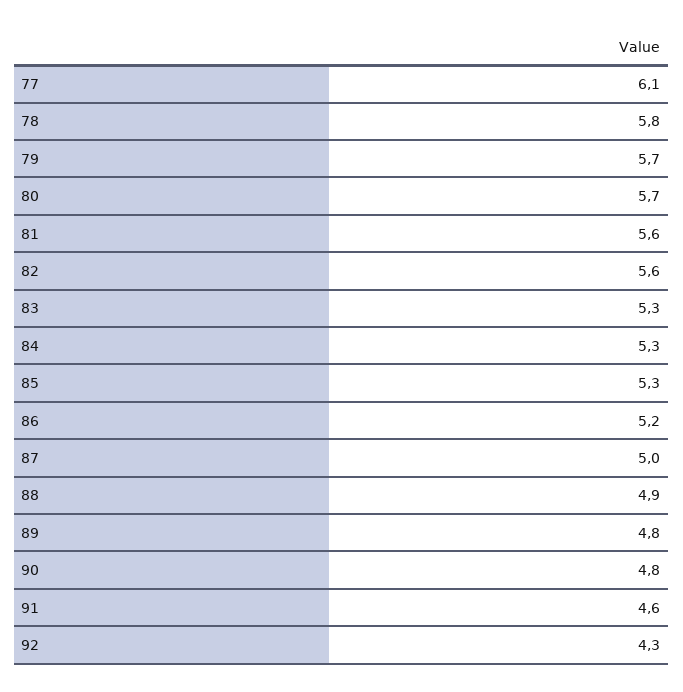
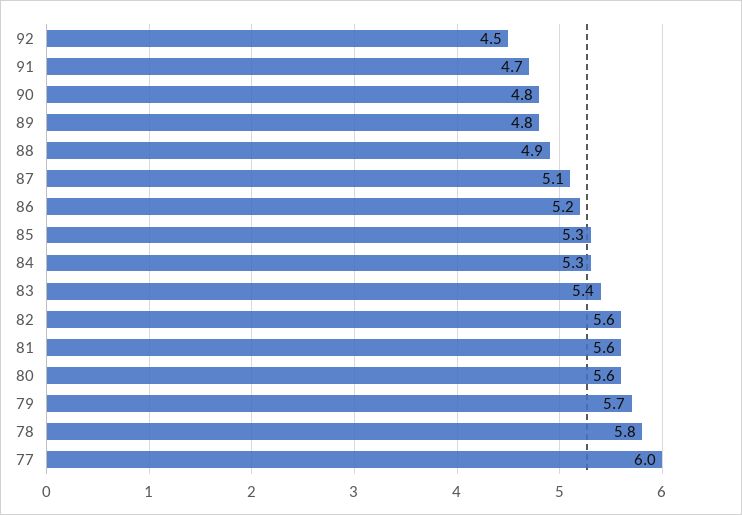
77: 6.1 -> 6
80: 5.7 -> 5.6
83: 5.3 -> 5.4
87: 5 -> 5.1
91: 4.6 -> 4.7
92: 4.3 -> 4.5

